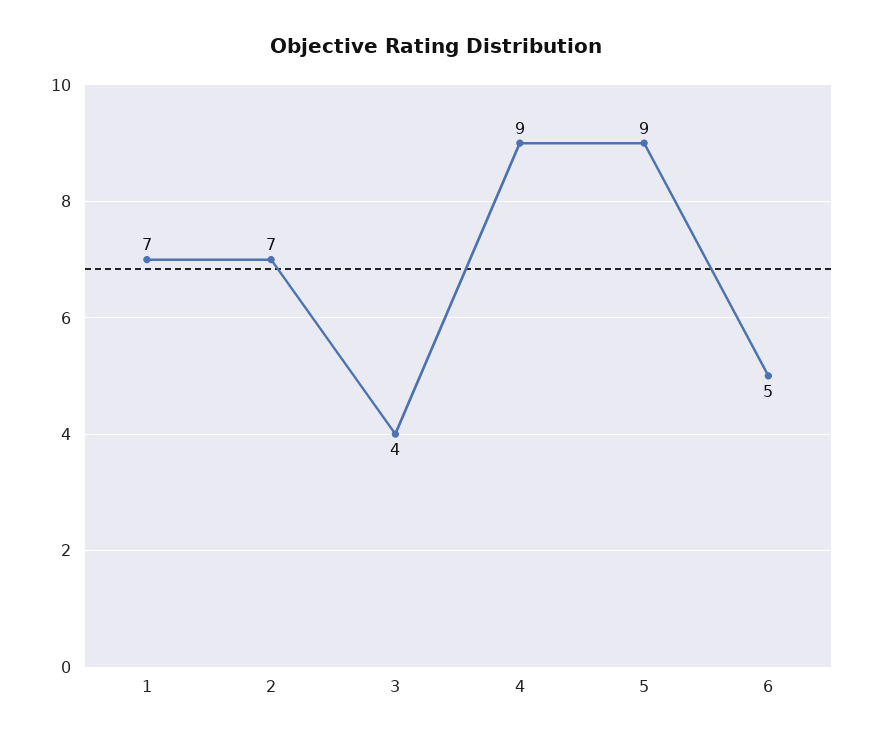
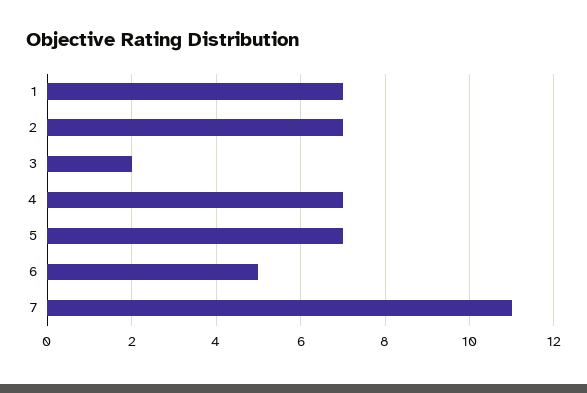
3: 4 -> 2
4: 9 -> 7
5: 9 -> 7
7: none -> 11

